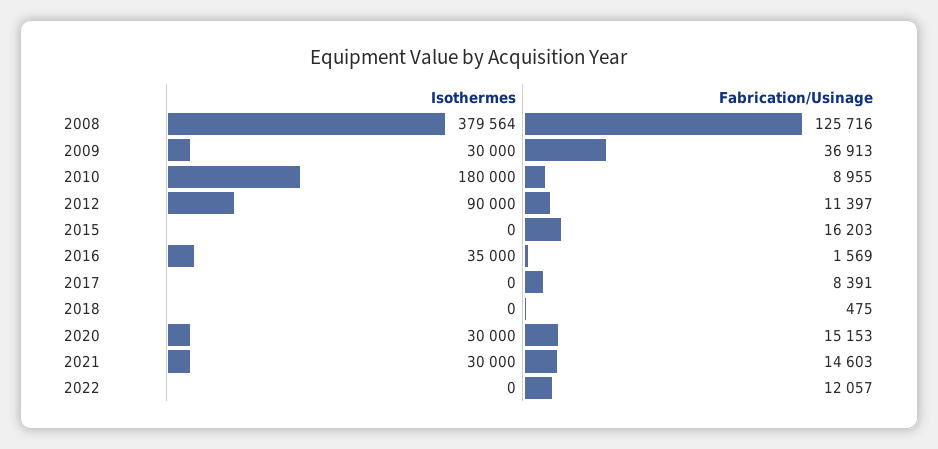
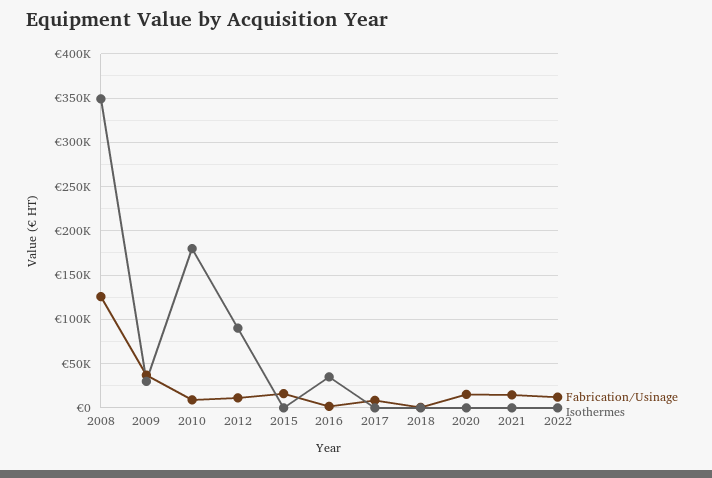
Isothermes, 2008: 379564 -> 350000
Isothermes, 2020: 30000 -> 0
Isothermes, 2021: 30000 -> 0

